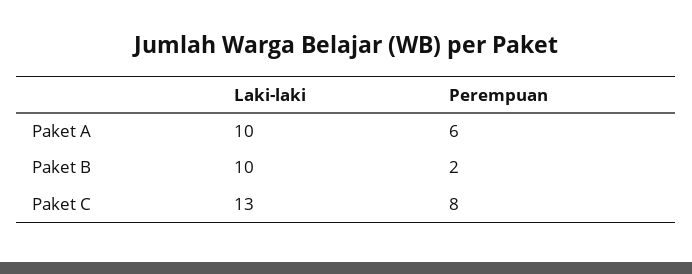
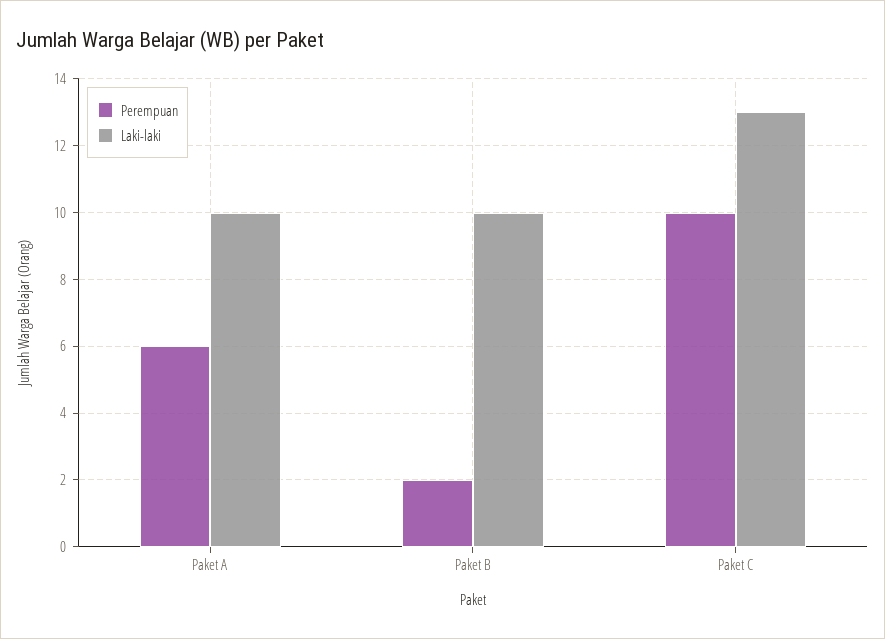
Perempuan, Paket C: 8 -> 10

